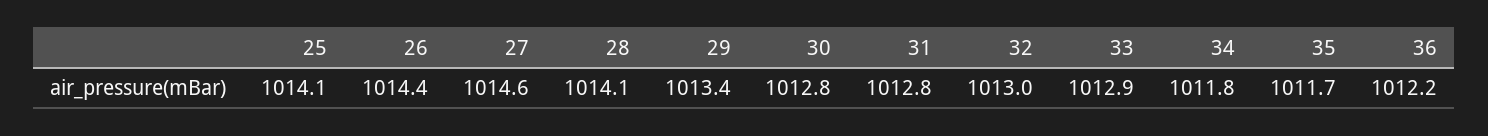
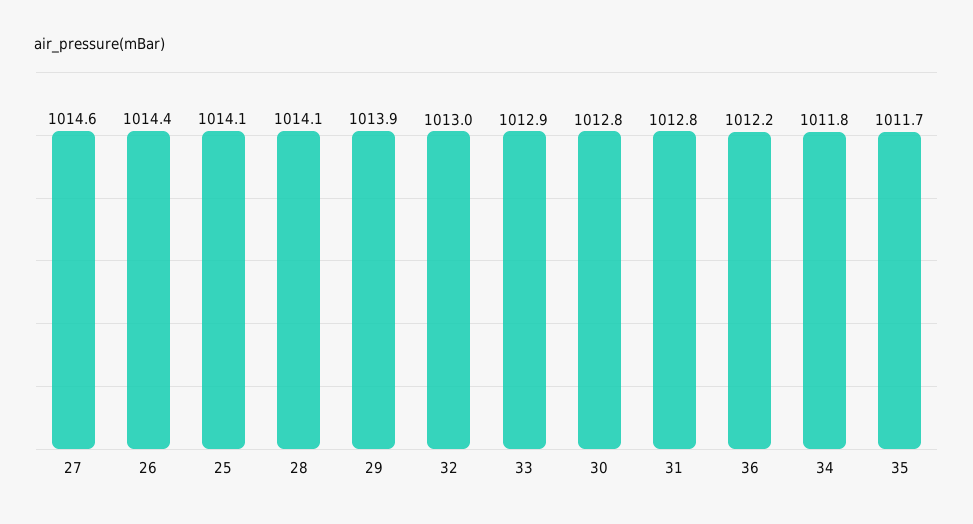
29: 1013.4 -> 1013.9

